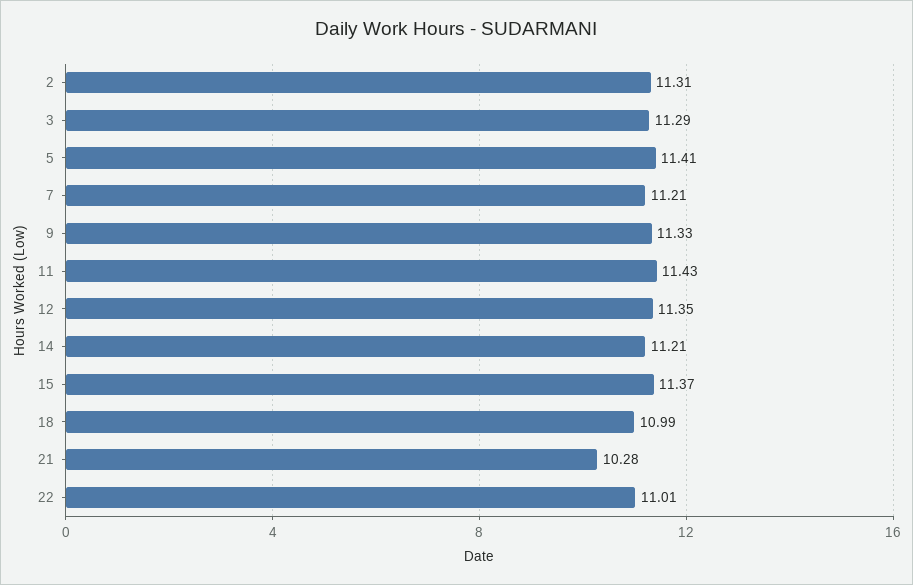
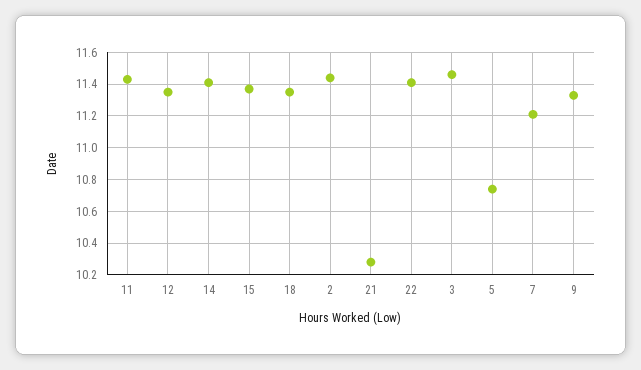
2: 11.31 -> 11.45
3: 11.29 -> 11.45
5: 11.41 -> 10.75
14: 11.21 -> 11.4
18: 10.99 -> 11.35
22: 11.01 -> 11.4

